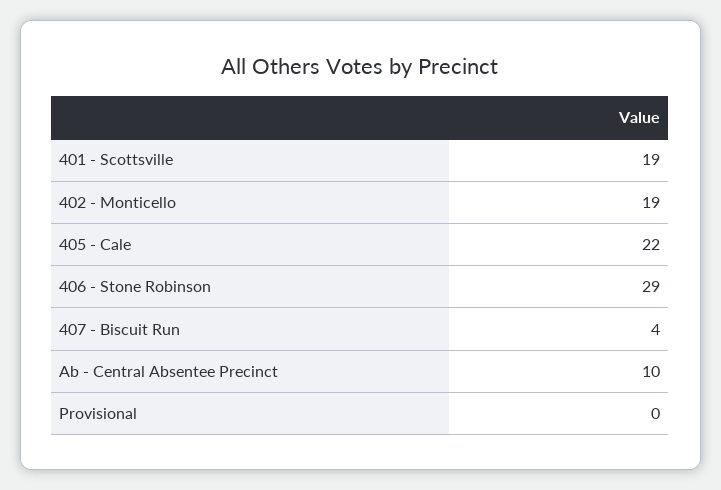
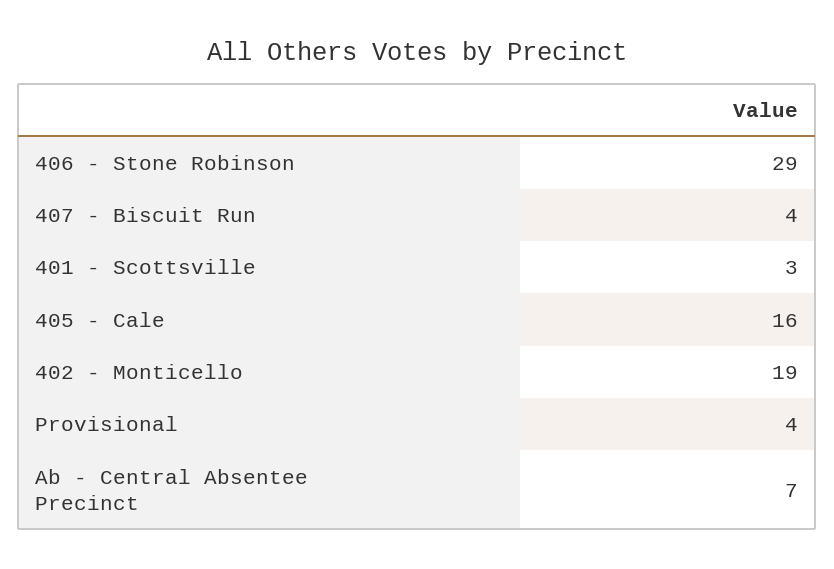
401 - Scottsville: 19 -> 3
405 - Cale: 22 -> 16
Ab - Central Absentee Precinct: 10 -> 7
Provisional: 0 -> 4

